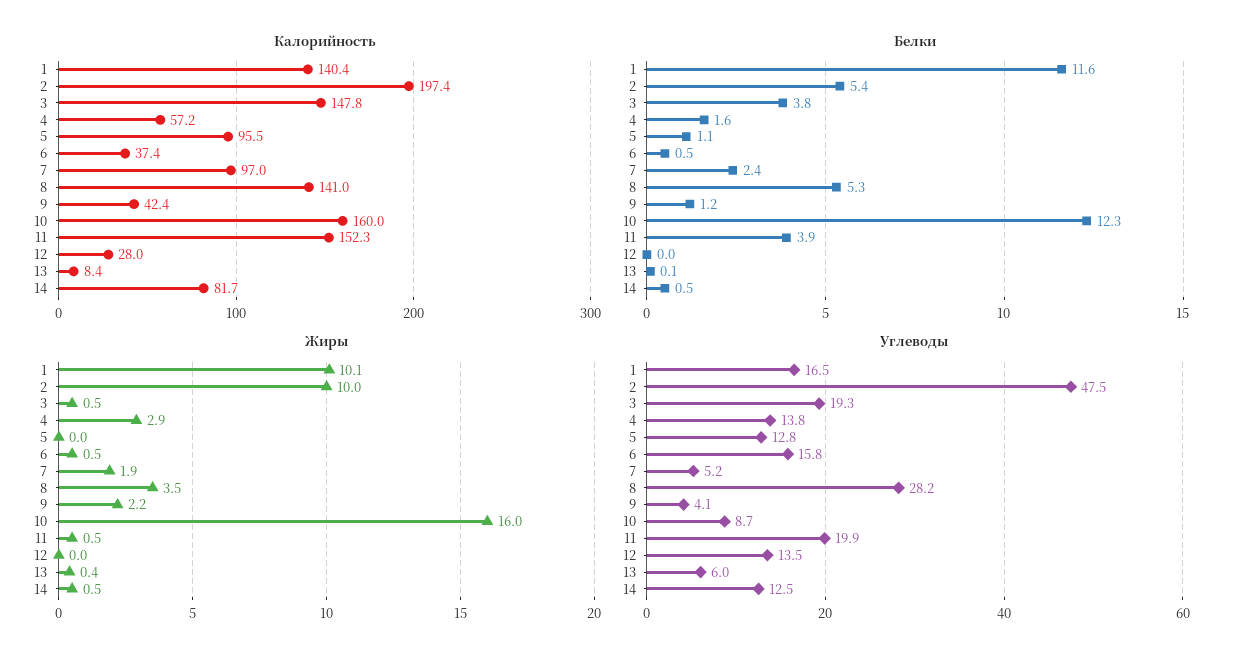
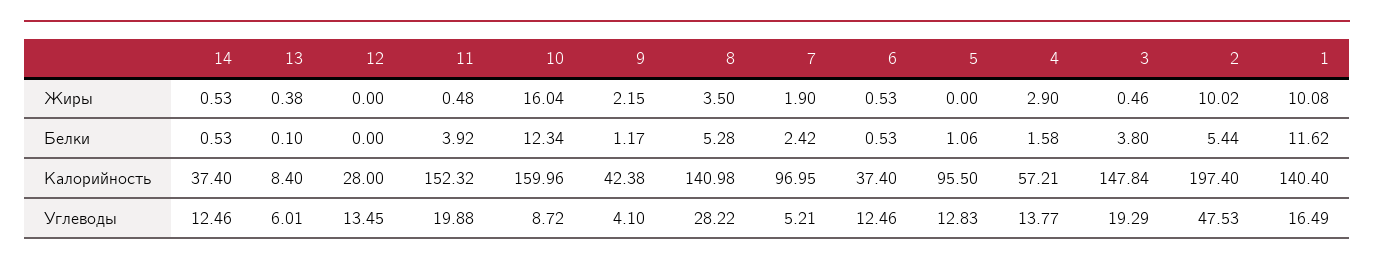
Калорийность, 14: 81.7 -> 37.4
Углеводы, 6: 15.8 -> 12.46

